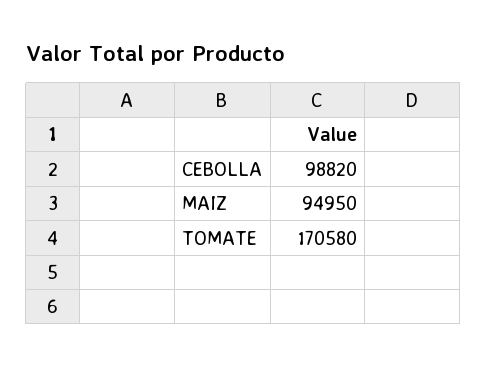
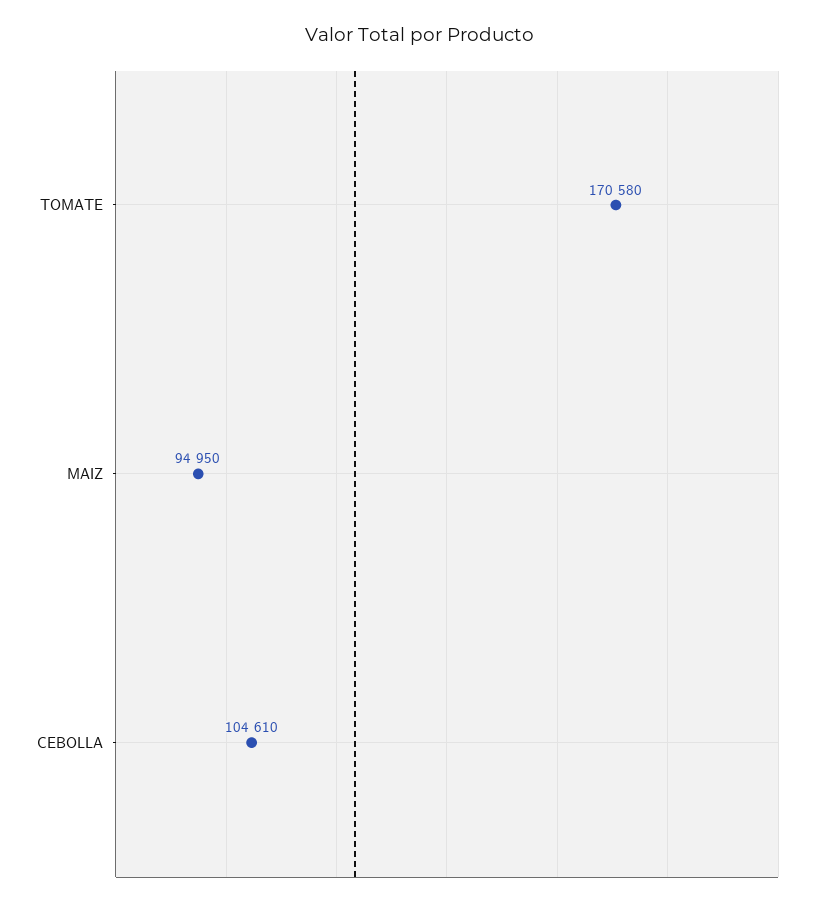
CEBOLLA: 98820 -> 104610

